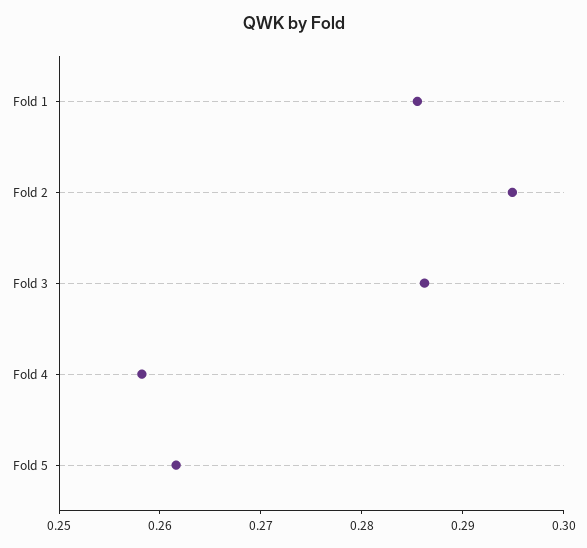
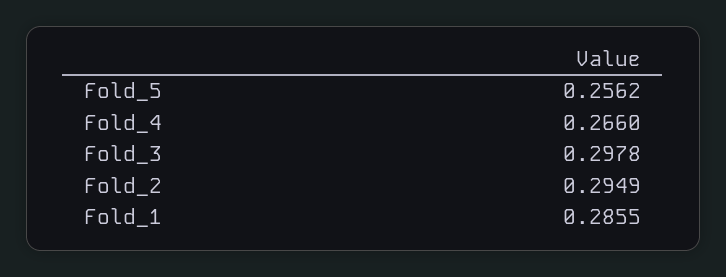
Fold 3: 0.286 -> 0.2978
Fold 4: 0.258 -> 0.266
Fold 5: 0.262 -> 0.2562

